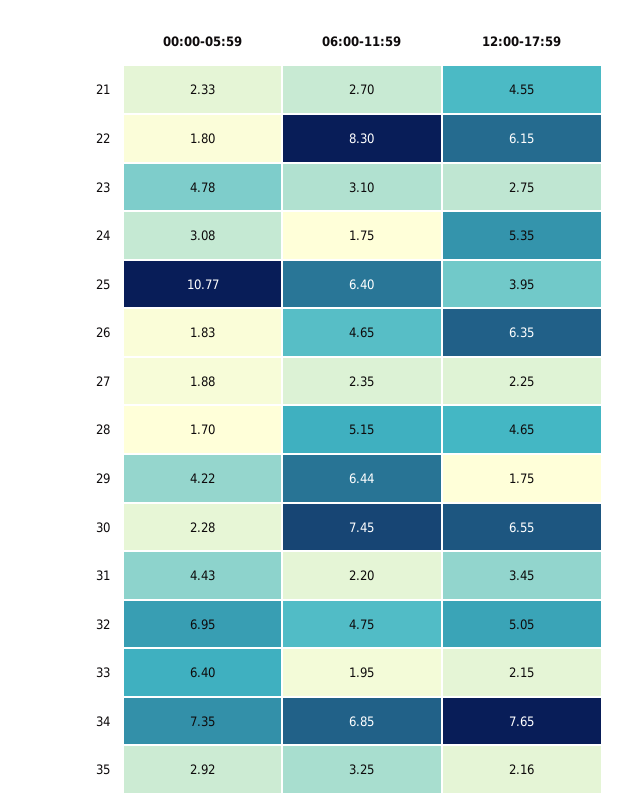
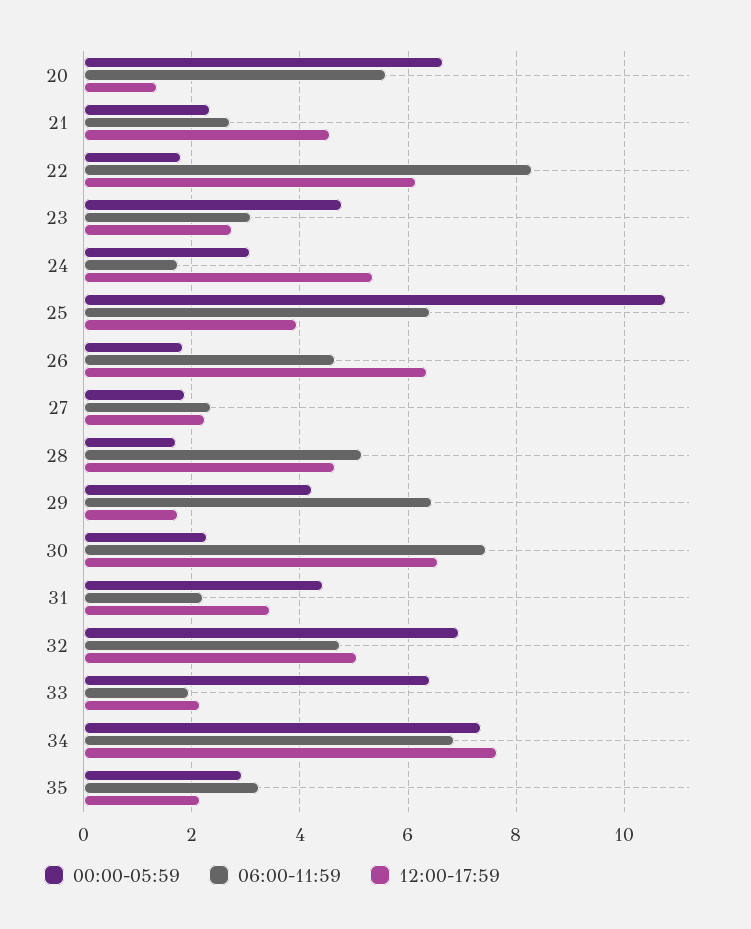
00:00-05:59, 20: none -> 6.6
06:00-11:59, 20: none -> 5.6
12:00-17:59, 20: none -> 1.4

